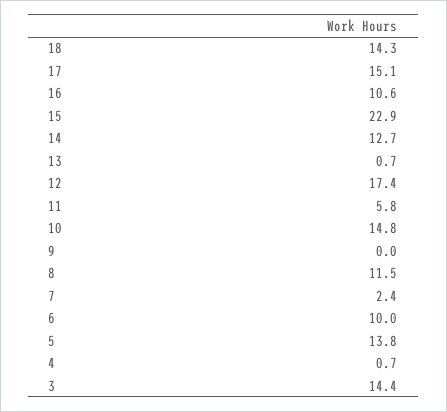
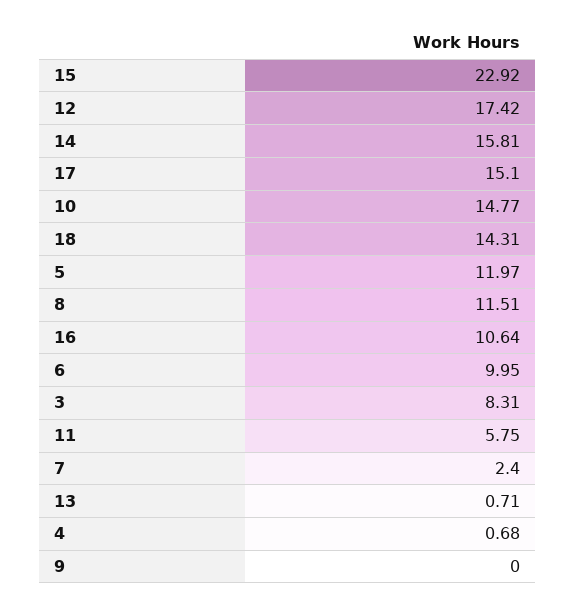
14: 12.7 -> 15.81
5: 13.8 -> 11.97
3: 14.4 -> 8.31

